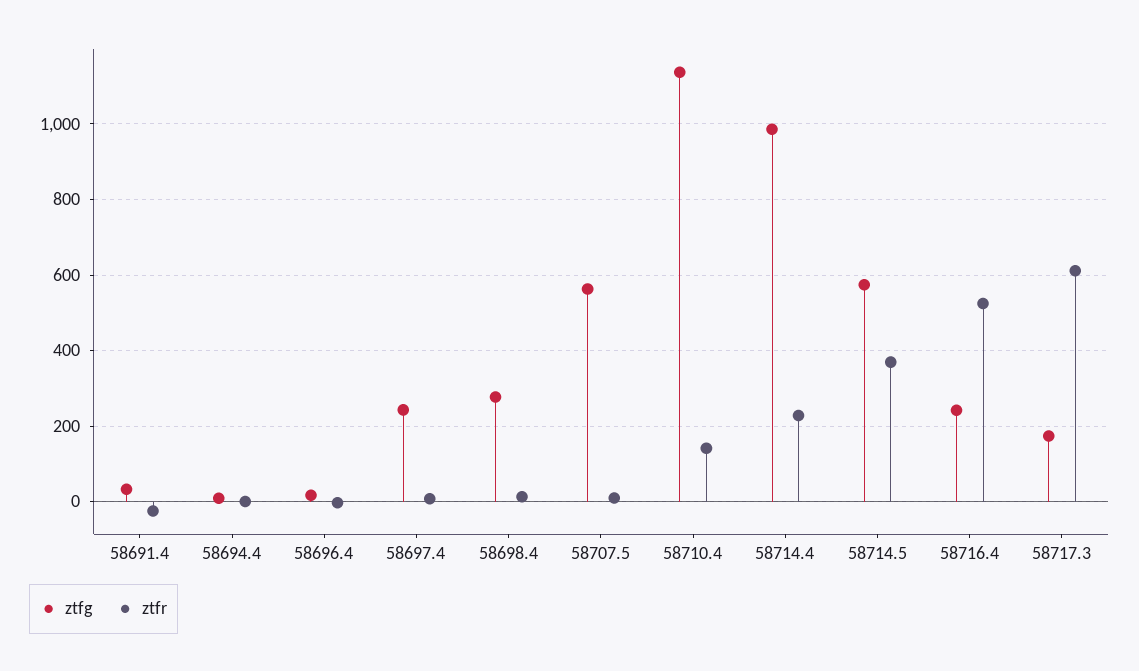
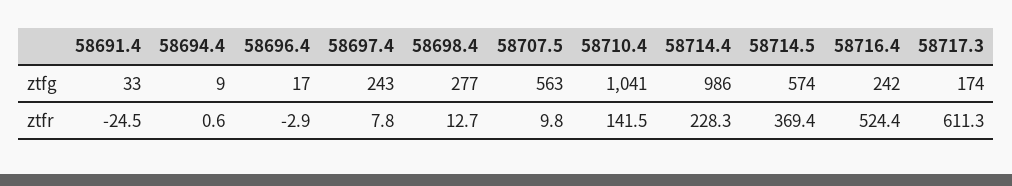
ztfg, 58710.4: 1140 -> 1041

